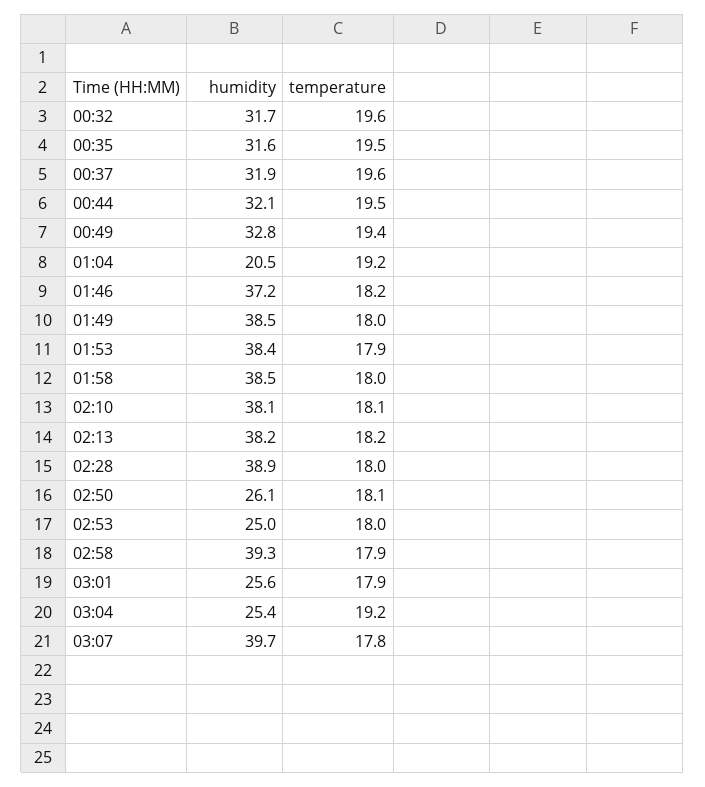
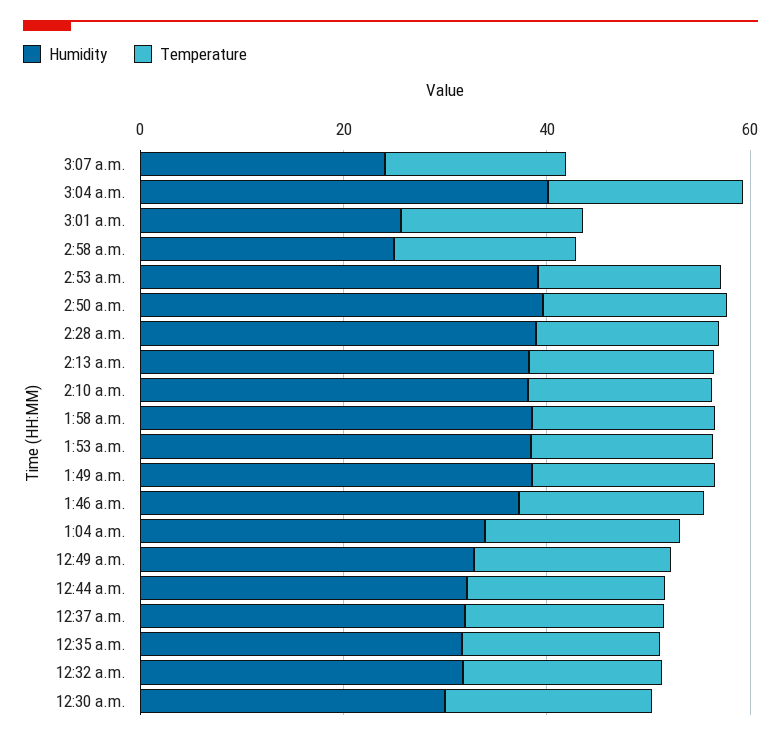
humidity, 01:04: 20.5 -> 35
humidity, 02:50: 26.1 -> 40
humidity, 02:53: 25 -> 40
humidity, 02:58: 39.3 -> 25
humidity, 03:04: 25.4 -> 40
humidity, 03:07: 39.7 -> 25
humidity, 12:30 a.m.: none -> 30
temperature, 12:30 a.m.: none -> 20

